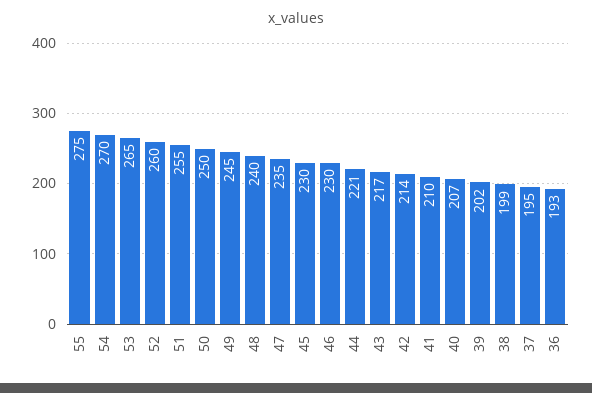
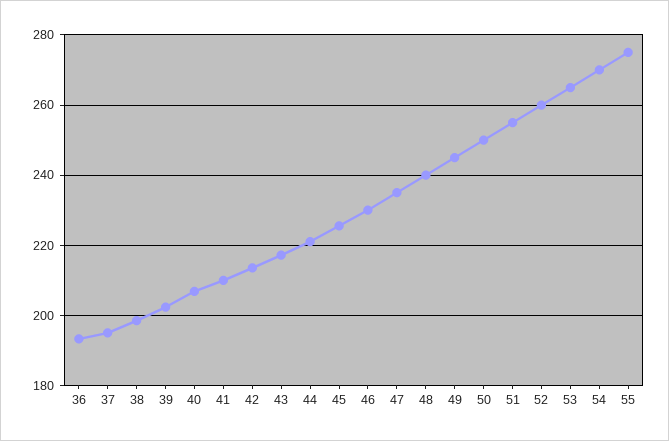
45: 230 -> 226

